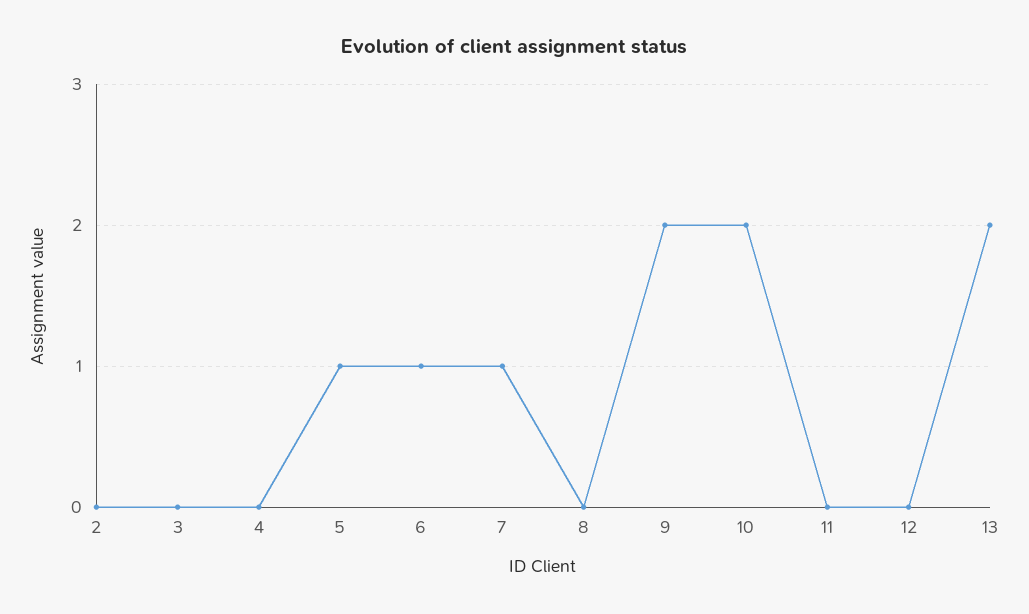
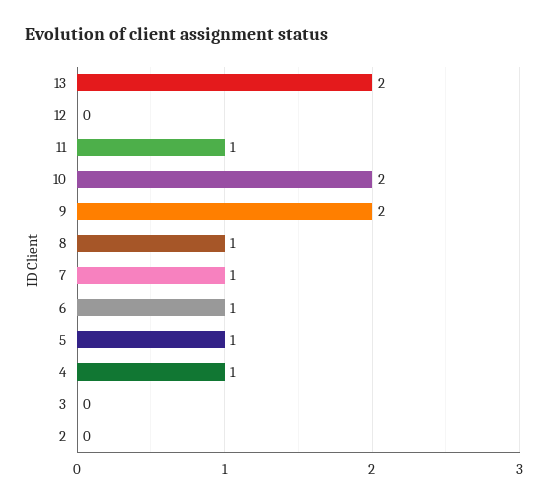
4: 0 -> 1
8: 0 -> 1
11: 0 -> 1

